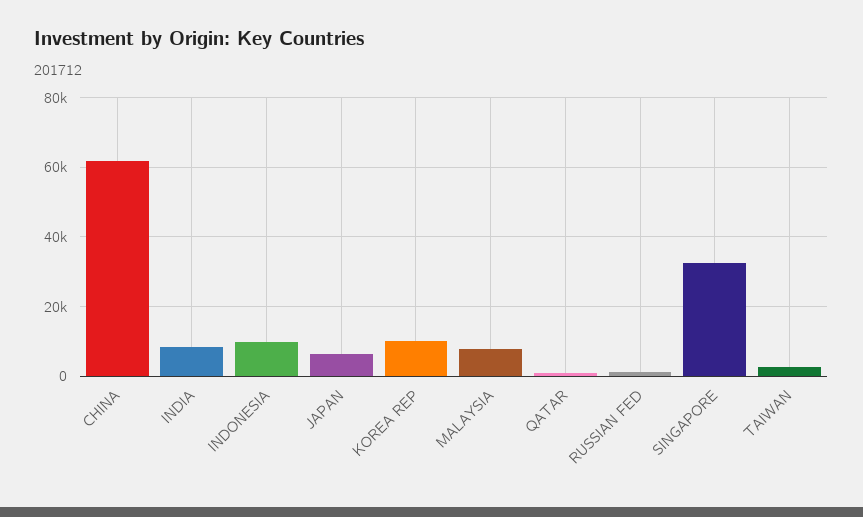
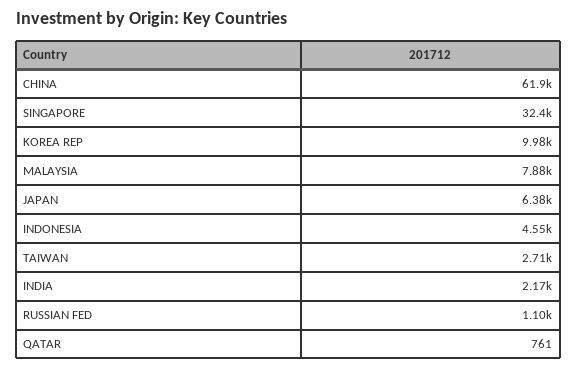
INDIA: 8000 -> 2170
INDONESIA: 10000 -> 4550

